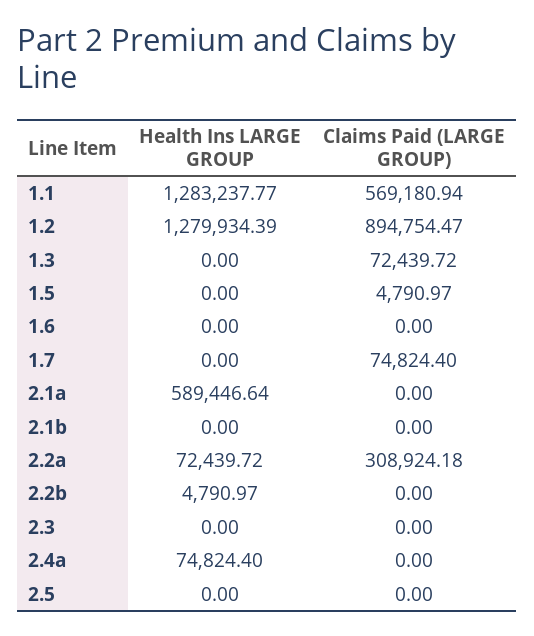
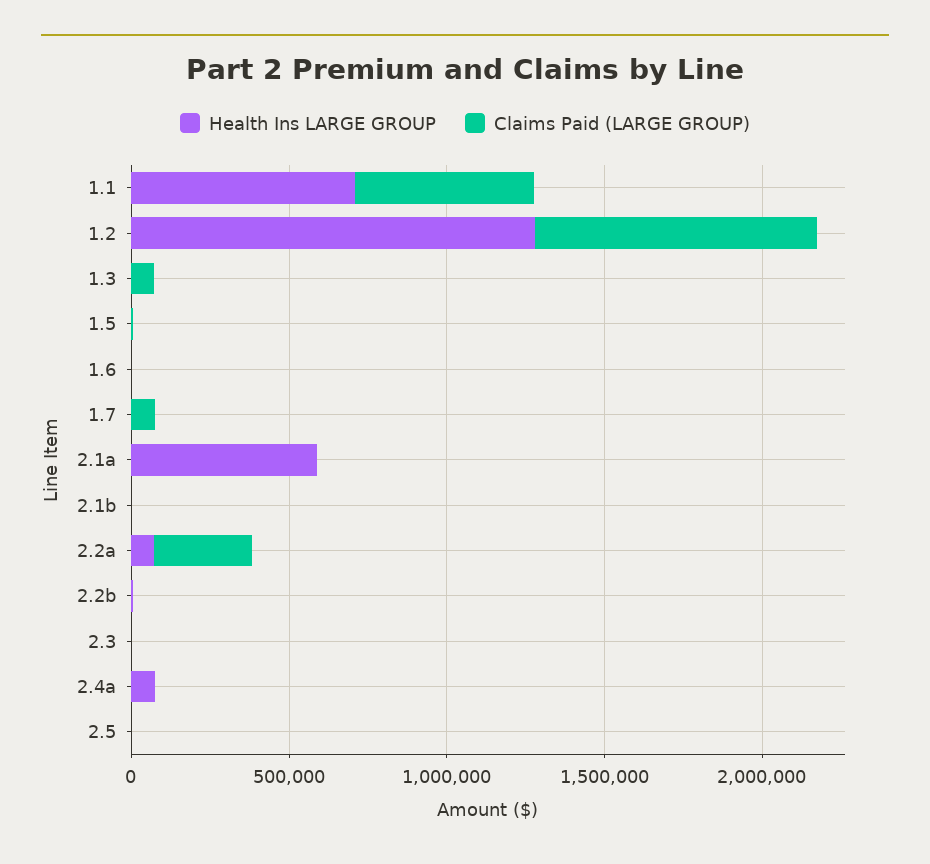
Health Ins LARGE GROUP, 1.1: 1283237.77 -> 700000

